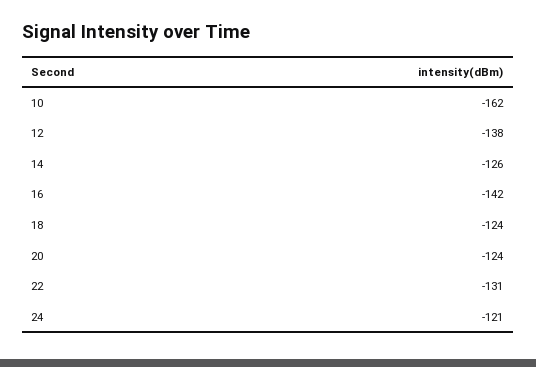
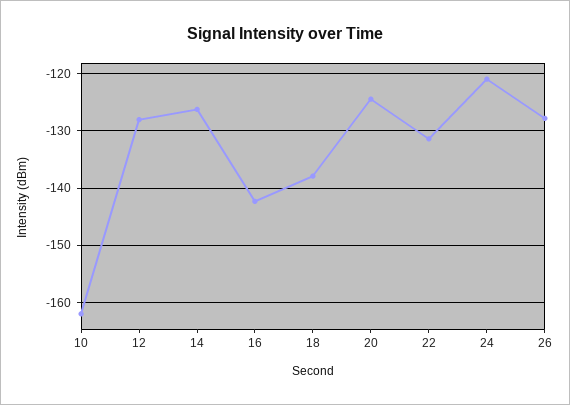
12: -138 -> -128
18: -124 -> -138
26: none -> -128

